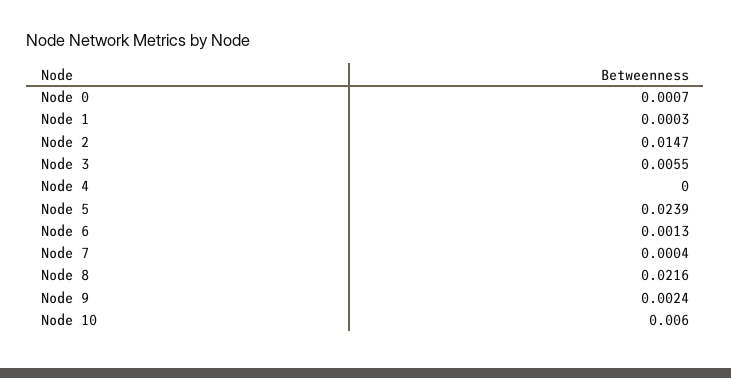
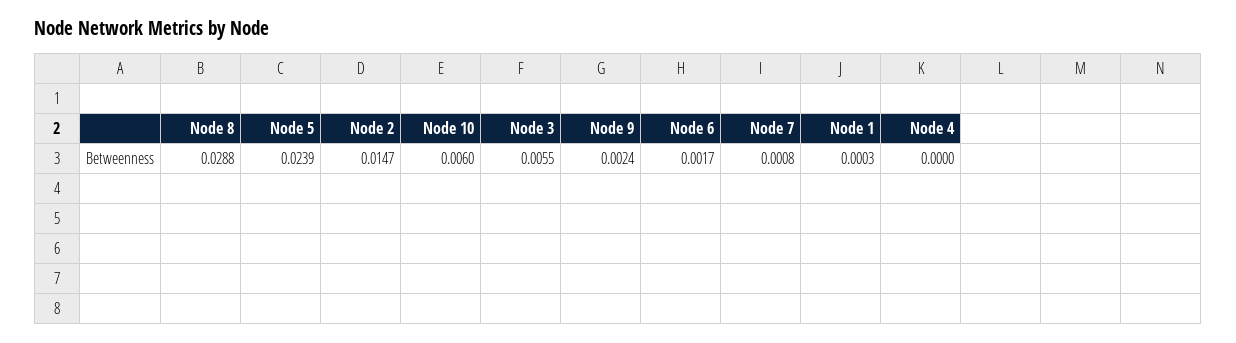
Node 0: 0.0007 -> none
Node 6: 0.0013 -> 0.0017
Node 7: 0.0004 -> 0.0008
Node 8: 0.0216 -> 0.0288

